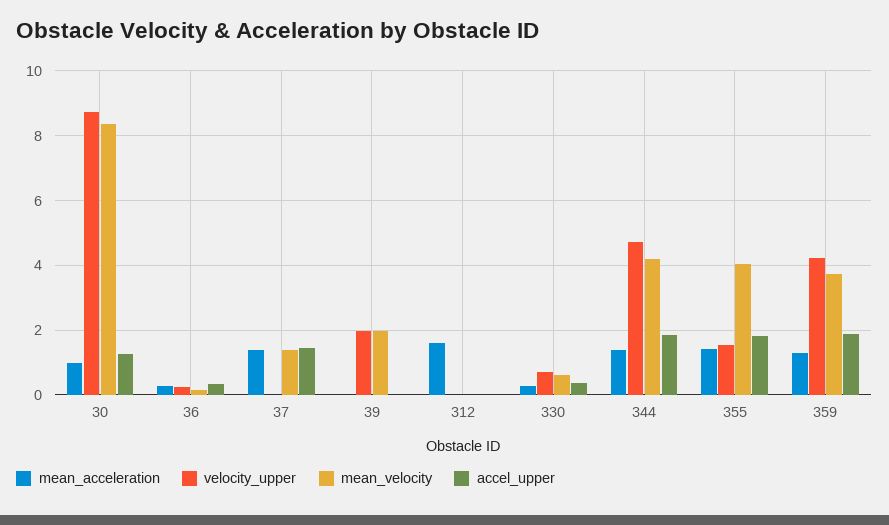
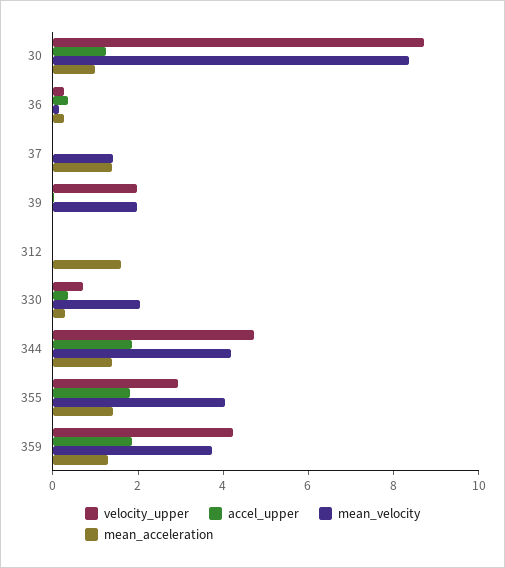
accel_upper, 37: 1.4 -> 0
mean_velocity, 330: 0.6 -> 2
velocity_upper, 355: 1.6 -> 3

